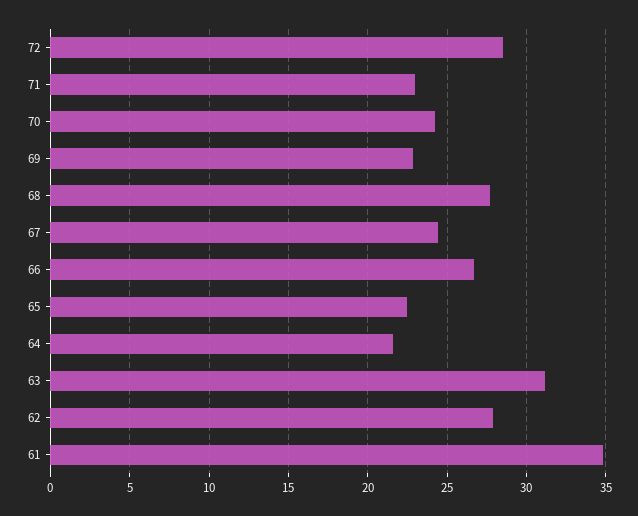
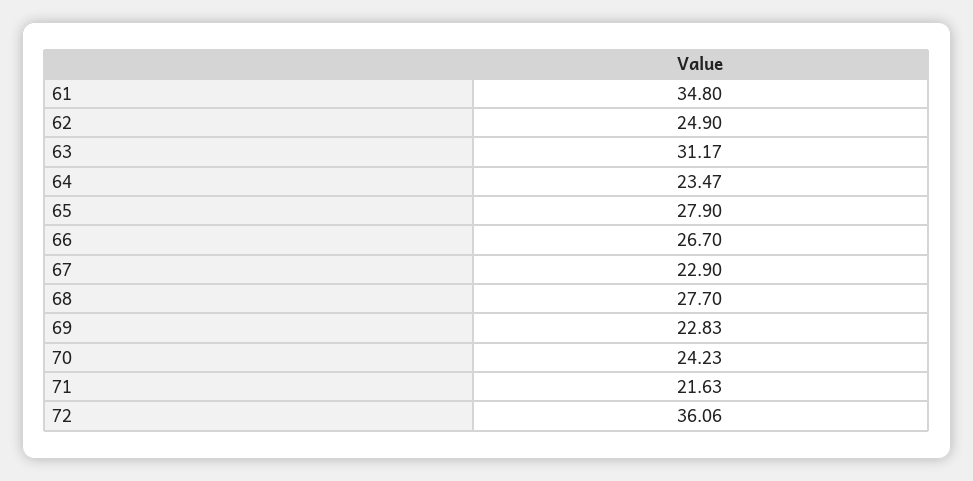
72: 28.5 -> 36.06
71: 23 -> 21.63
67: 24.5 -> 22.9
65: 22.5 -> 27.9
64: 21.5 -> 23.47
62: 28 -> 24.9

